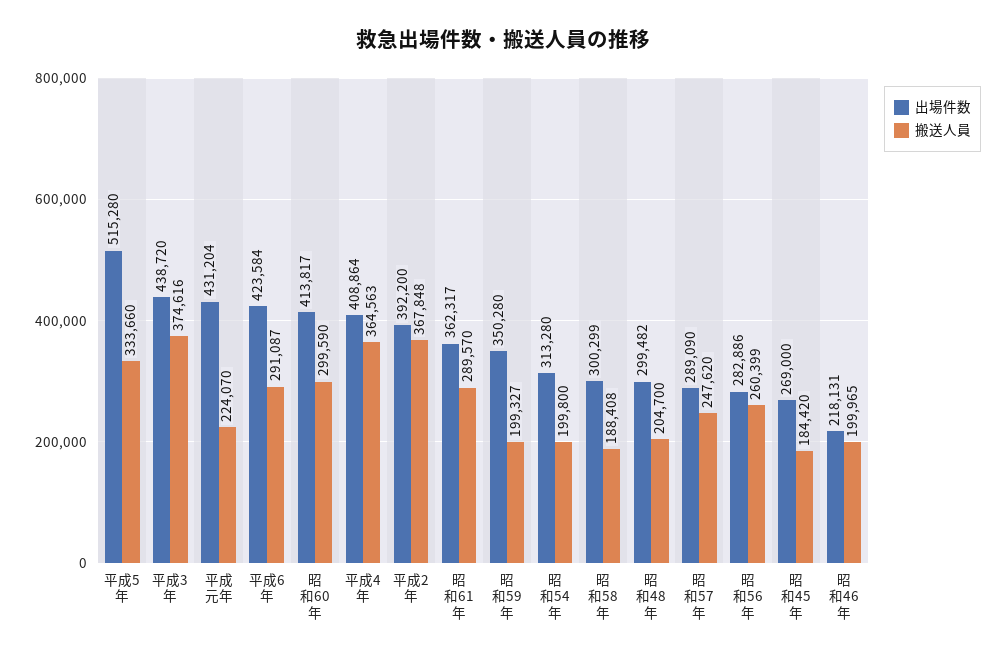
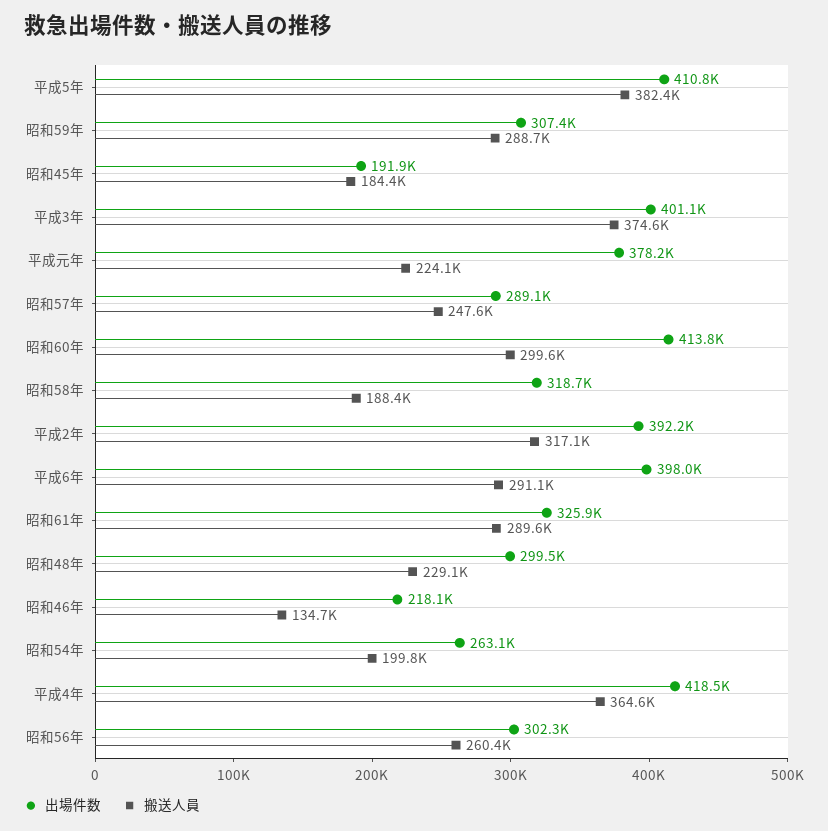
出場件数, 平成5年: 515280 -> 410800
搬送人員, 平成5年: 333660 -> 382400
出場件数, 平成3年: 438720 -> 401100
出場件数, 平成元年: 431204 -> 378200
出場件数, 平成6年: 423584 -> 398000
出場件数, 平成4年: 408864 -> 418500
搬送人員, 平成2年: 367848 -> 317100
出場件数, 昭和61年: 362317 -> 325900
出場件数, 昭和59年: 350280 -> 307400
搬送人員, 昭和59年: 199327 -> 288700
出場件数, 昭和54年: 313280 -> 263100
出場件数, 昭和58年: 300299 -> 318700
搬送人員, 昭和48年: 204700 -> 229100
出場件数, 昭和56年: 282886 -> 302300
出場件数, 昭和45年: 269000 -> 191900
搬送人員, 昭和46年: 199965 -> 134700

